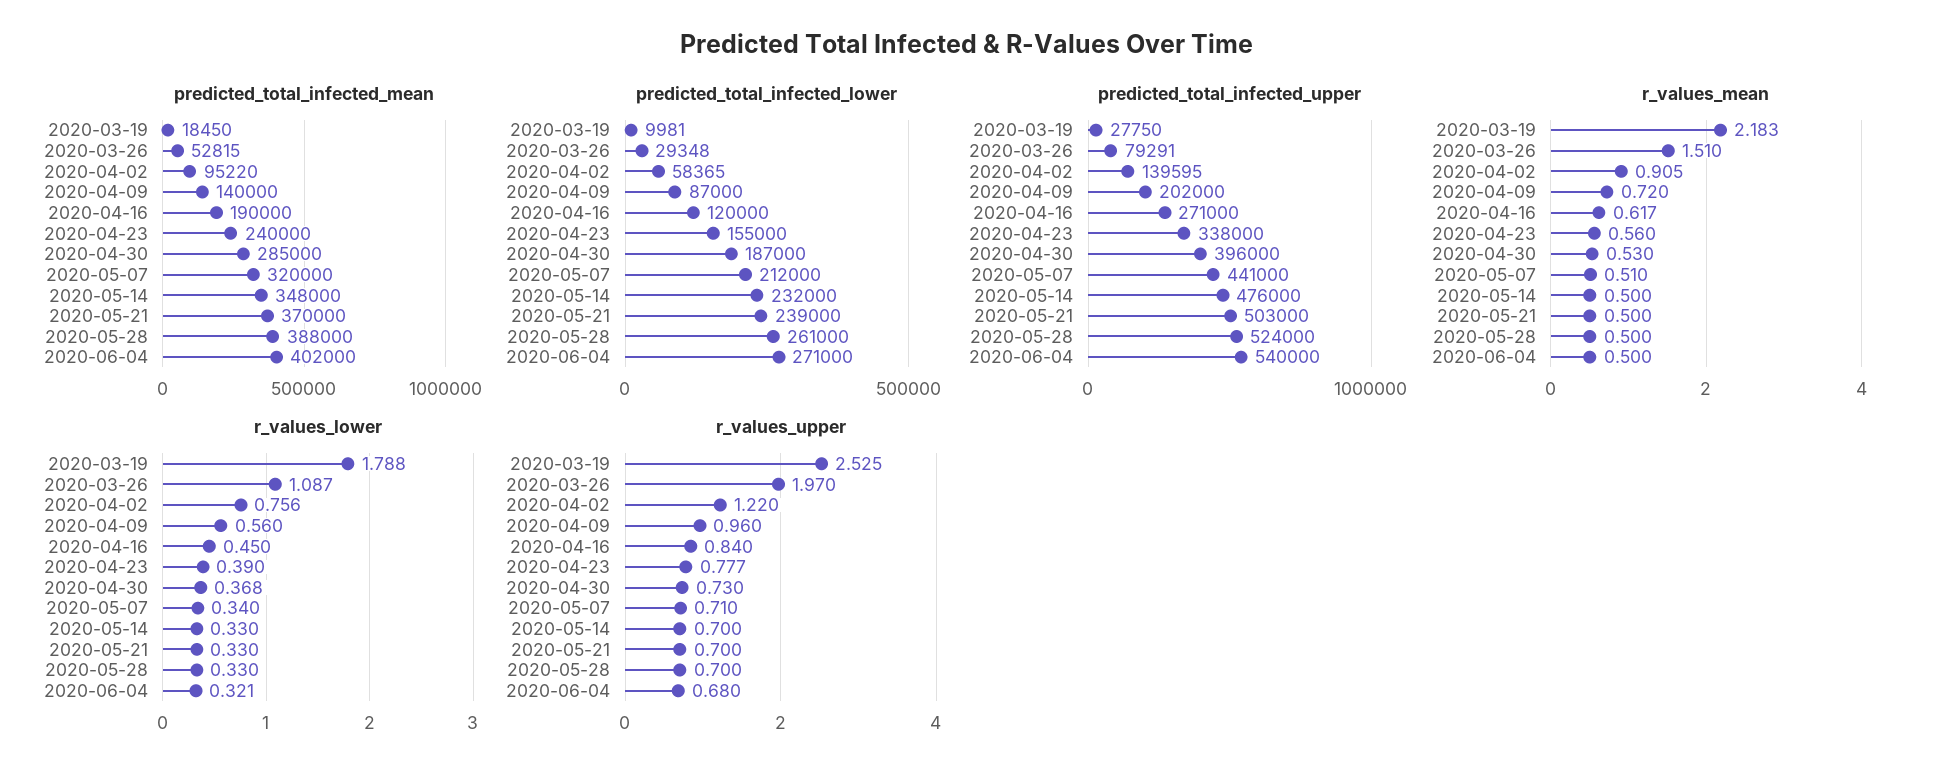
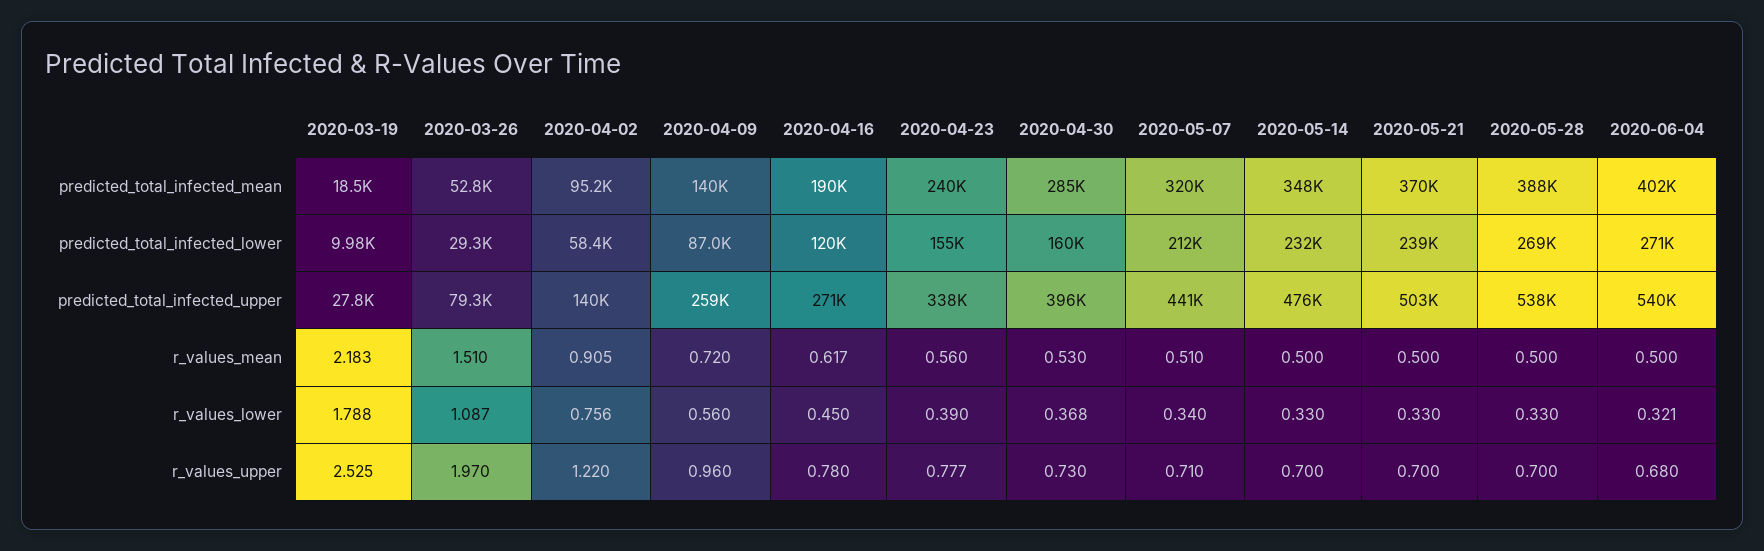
predicted_total_infected_lower, 2020-04-30: 187000 -> 160000
predicted_total_infected_lower, 2020-05-28: 261000 -> 269000
predicted_total_infected_upper, 2020-04-09: 202000 -> 259000
predicted_total_infected_upper, 2020-05-28: 524000 -> 538000
r_values_upper, 2020-04-16: 0.84 -> 0.78

